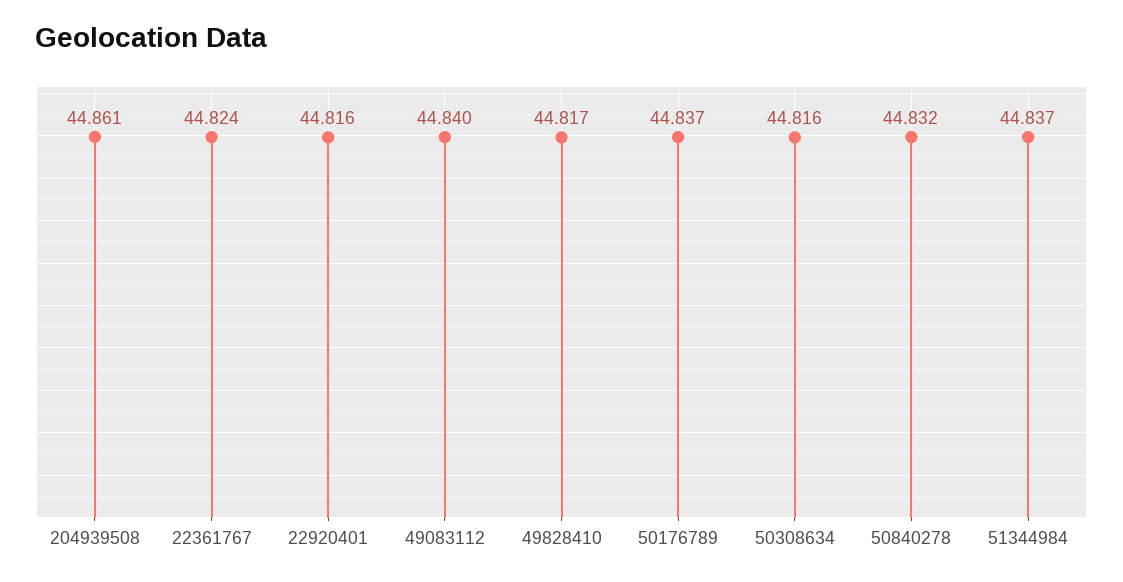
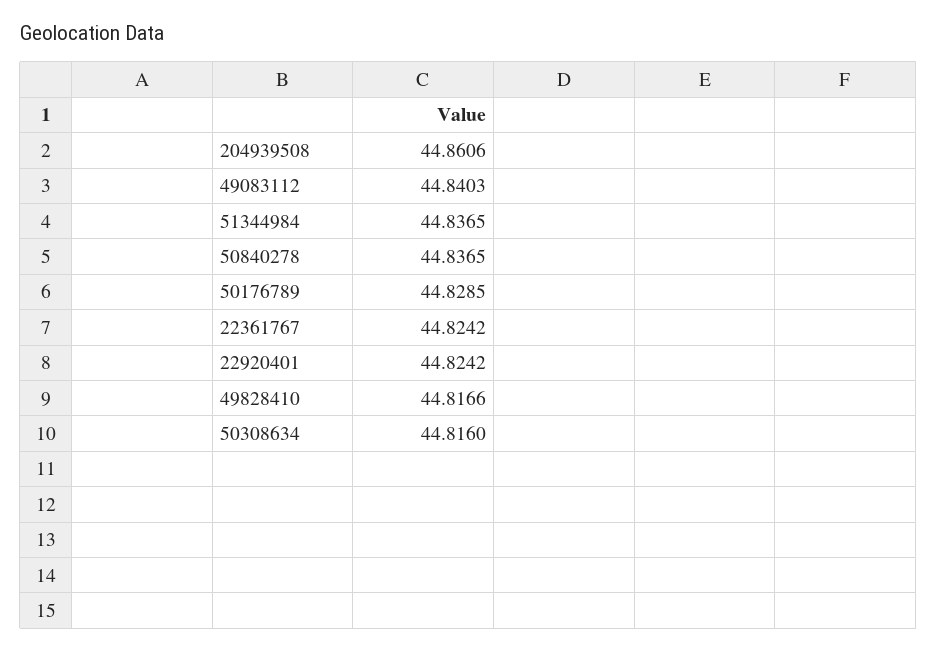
22920401: 44.816 -> 44.8242
50176789: 44.837 -> 44.8285
50840278: 44.832 -> 44.8365

